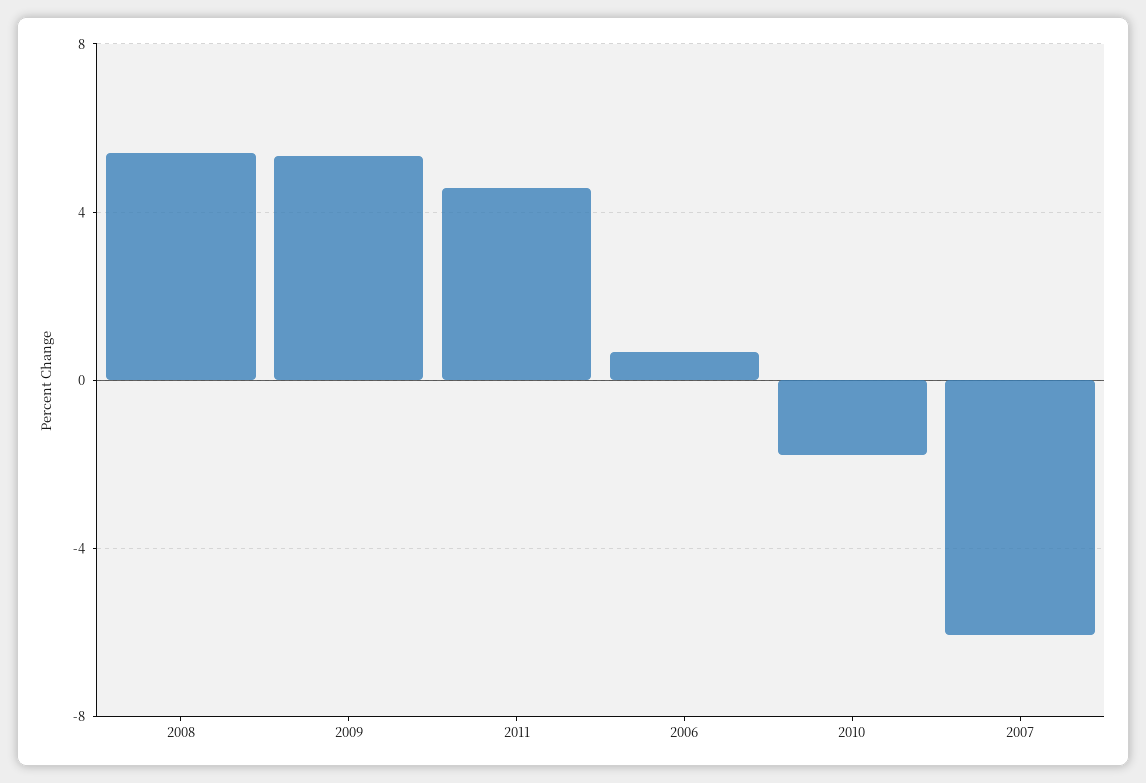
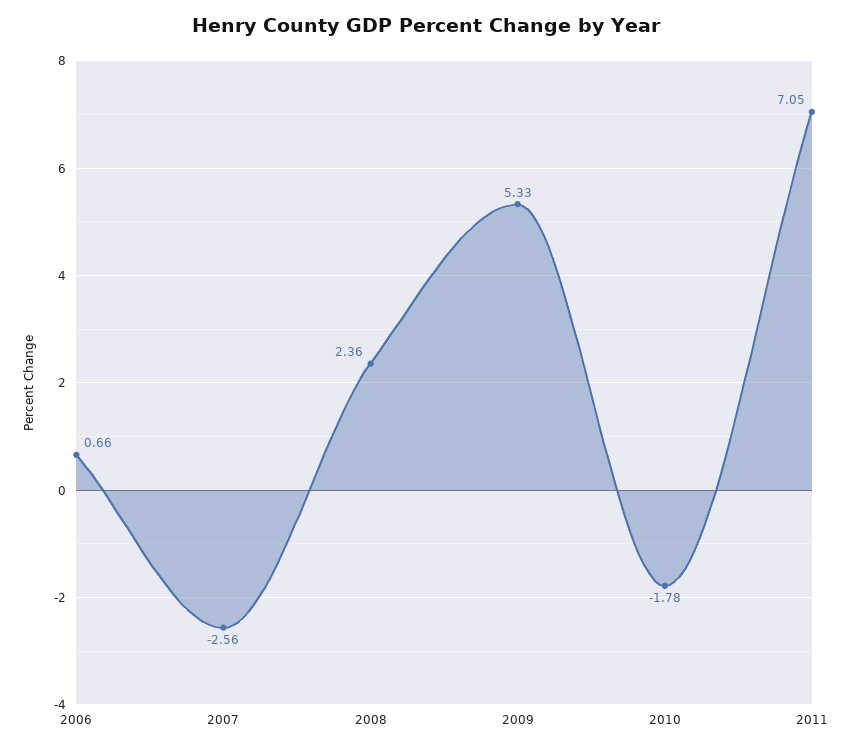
2008: 5.5 -> 2.36
2011: 4.5 -> 7.05
2007: -6 -> -2.56

